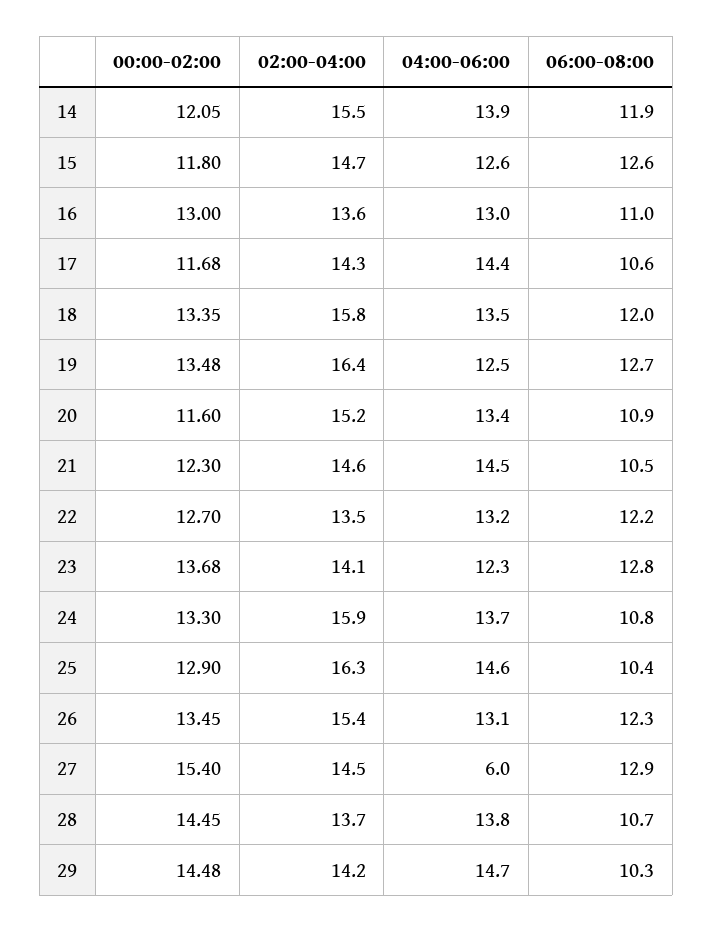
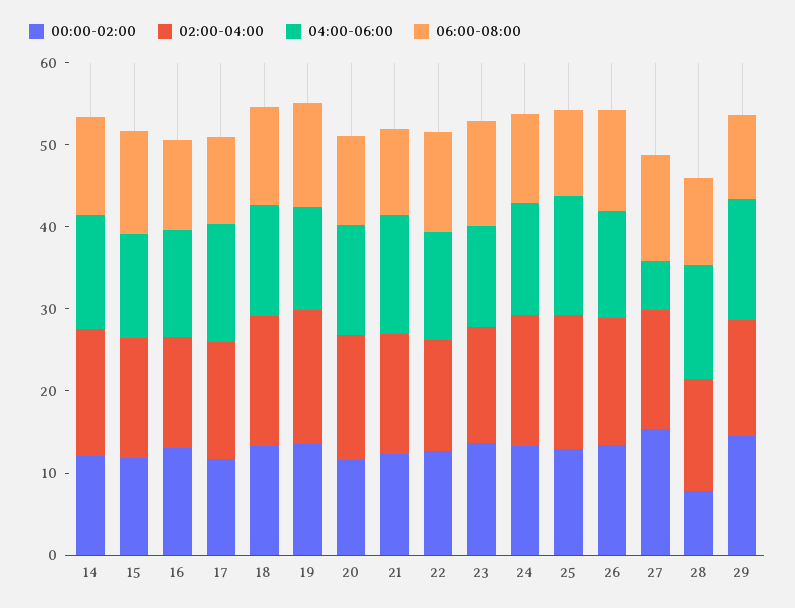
00:00-02:00, 28: 14.45 -> 8

